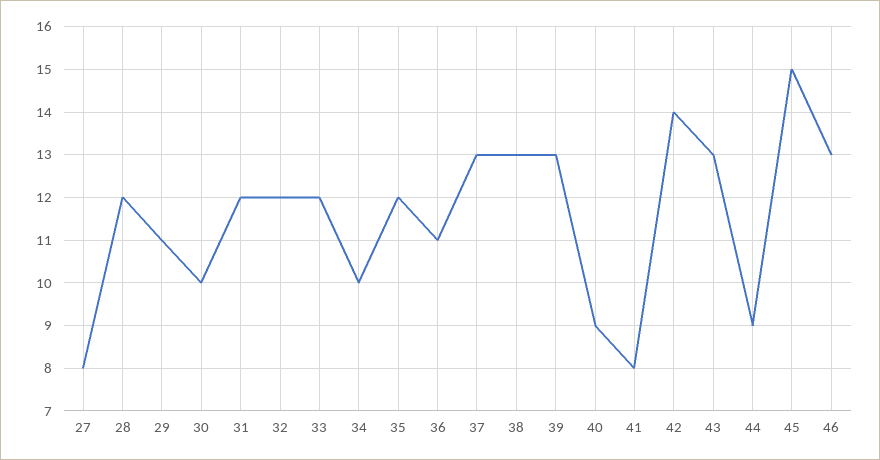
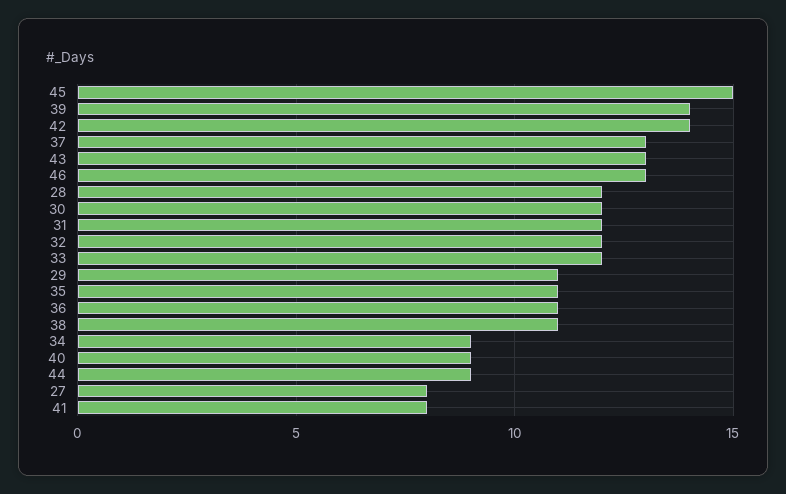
30: 10 -> 12
34: 10 -> 9
35: 12 -> 11
38: 13 -> 11
39: 13 -> 14

